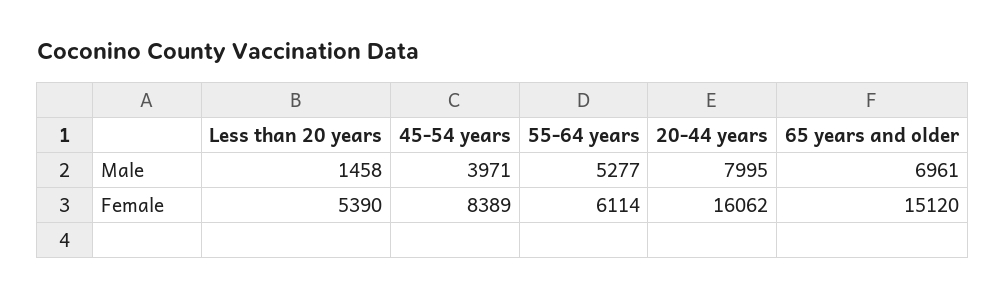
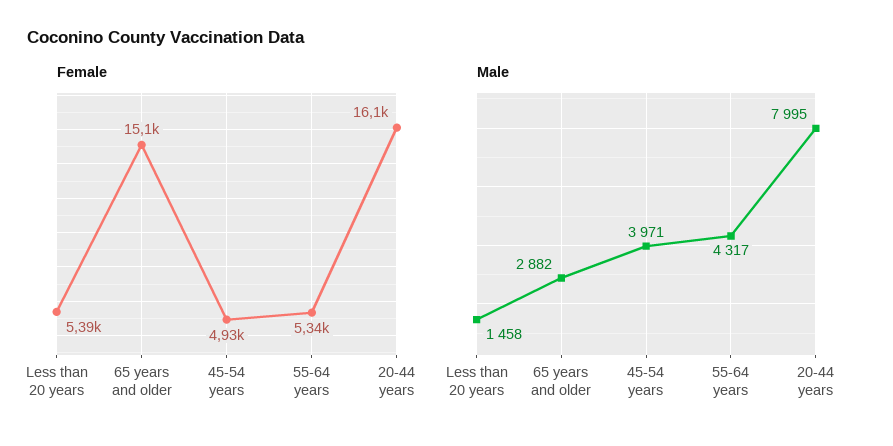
Male, 55-64 years: 5277 -> 4317
Male, 65 years and older: 6961 -> 2882
Female, 45-54 years: 8389 -> 4930
Female, 55-64 years: 6114 -> 5340

